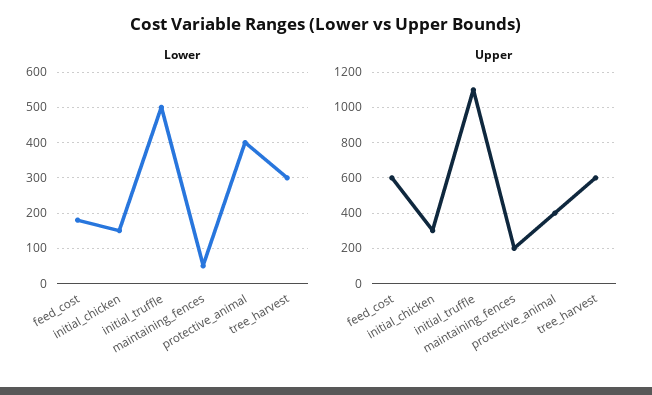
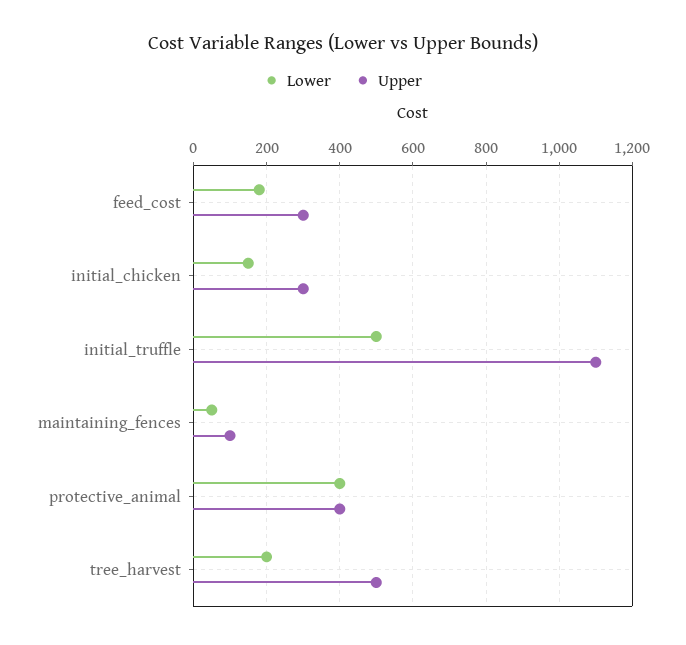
Lower, tree_harvest: 300 -> 200
Upper, feed_cost: 600 -> 300
Upper, maintaining_fences: 200 -> 100
Upper, tree_harvest: 600 -> 500

